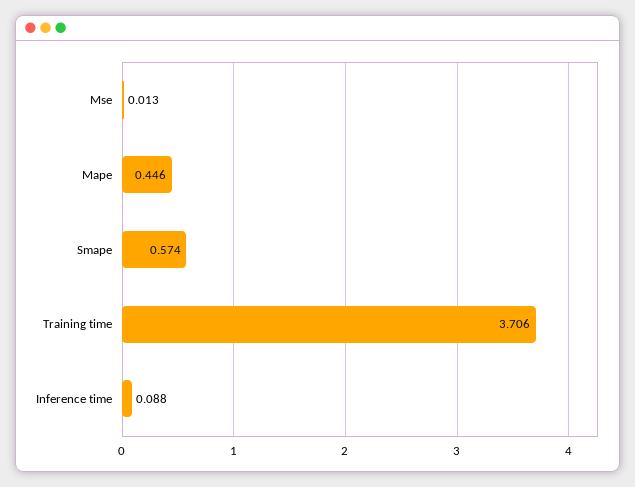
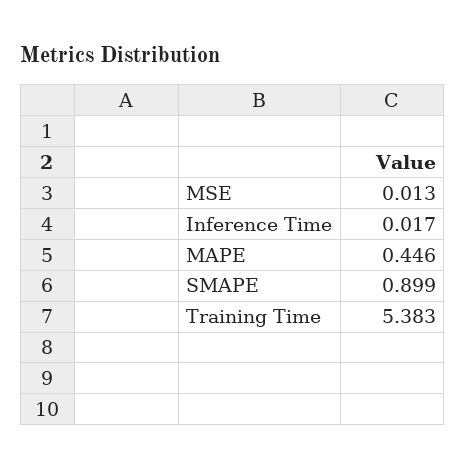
Smape: 0.574 -> 0.899
Training time: 3.706 -> 5.383
Inference time: 0.088 -> 0.017

